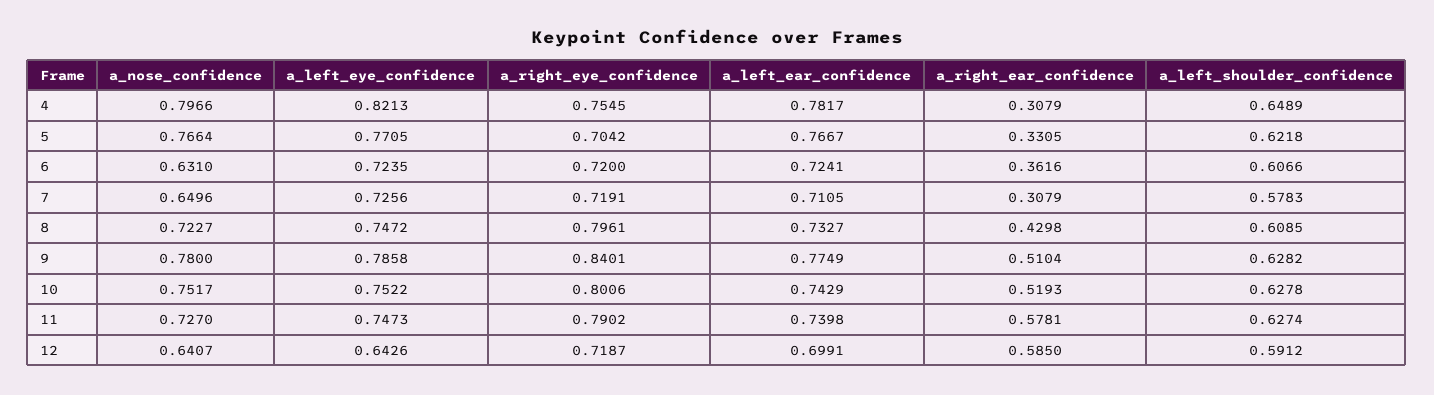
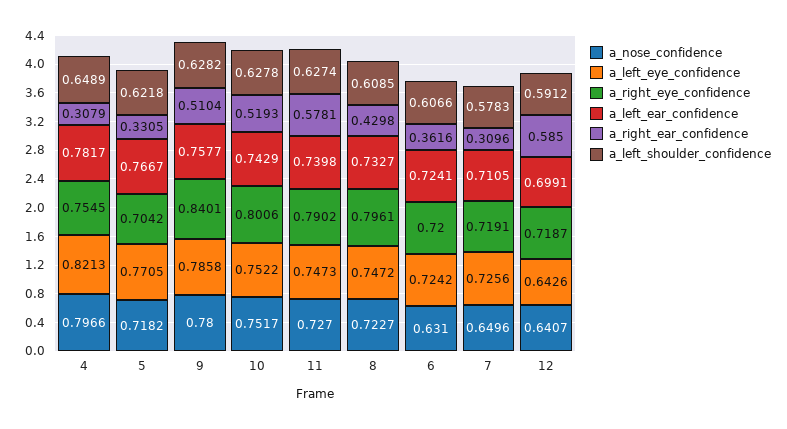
a_nose_confidence, 5: 0.7664 -> 0.7182
a_left_eye_confidence, 6: 0.7235 -> 0.7242
a_right_ear_confidence, 7: 0.3079 -> 0.3096
a_left_ear_confidence, 9: 0.7749 -> 0.7577

